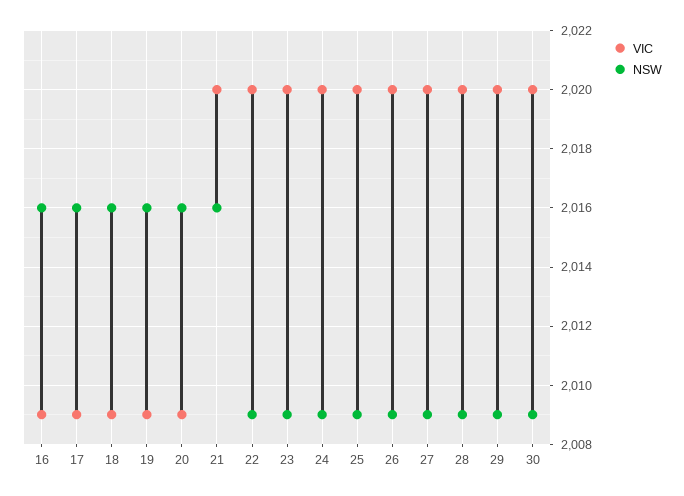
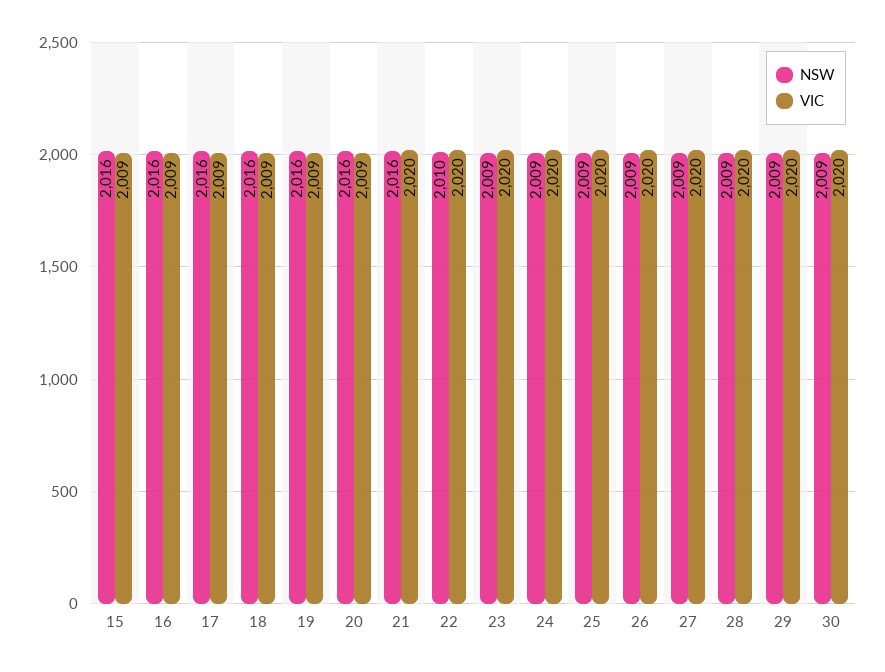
NSW, 22: 2009 -> 2010
NSW, 15: none -> 2016
VIC, 15: none -> 2009

